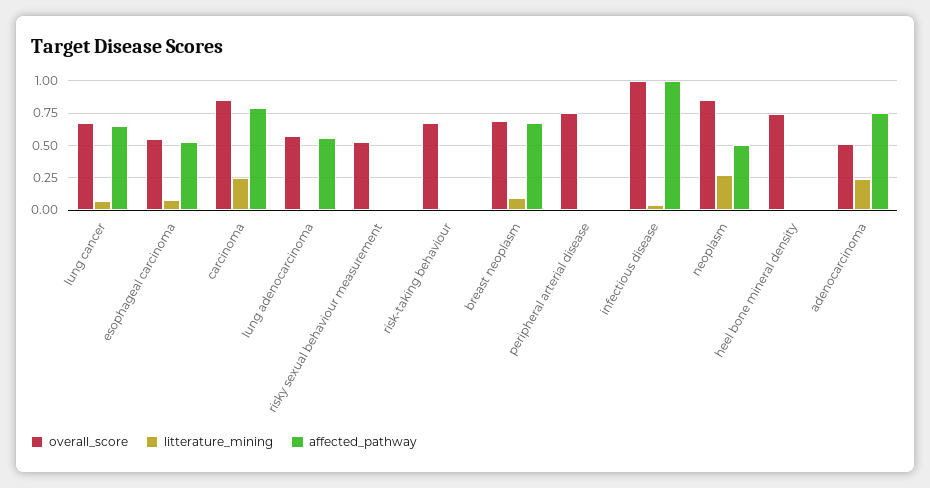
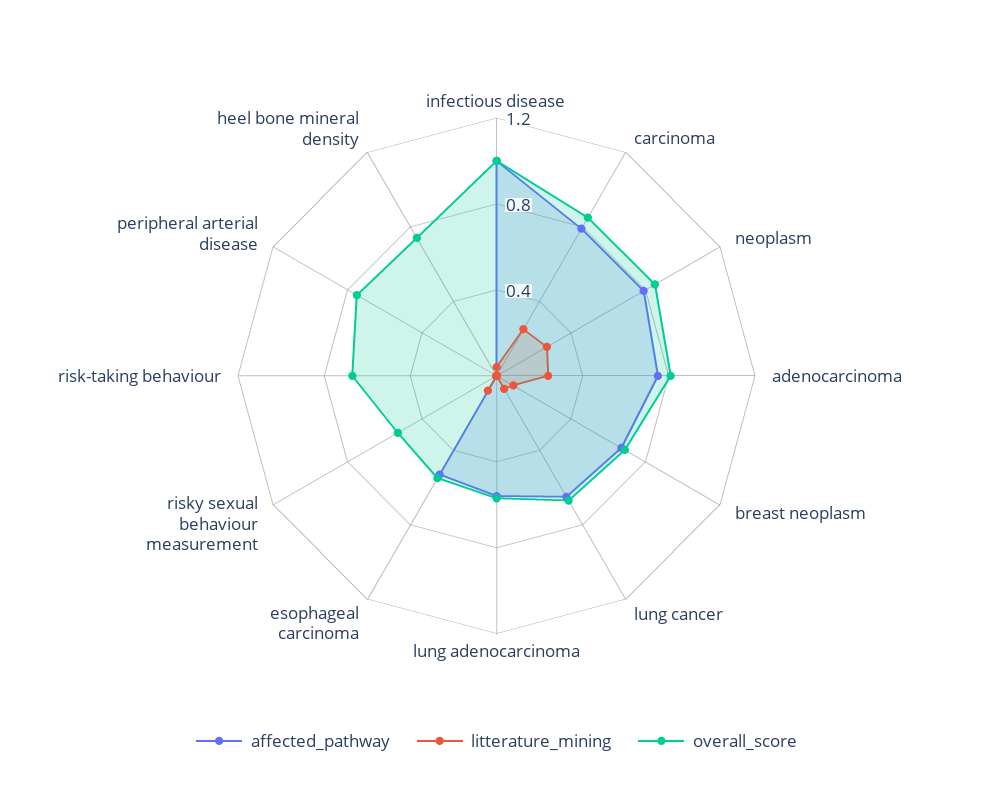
affected_pathway, neoplasm: 0.5 -> 0.8
overall_score, adenocarcinoma: 0.5 -> 0.8

